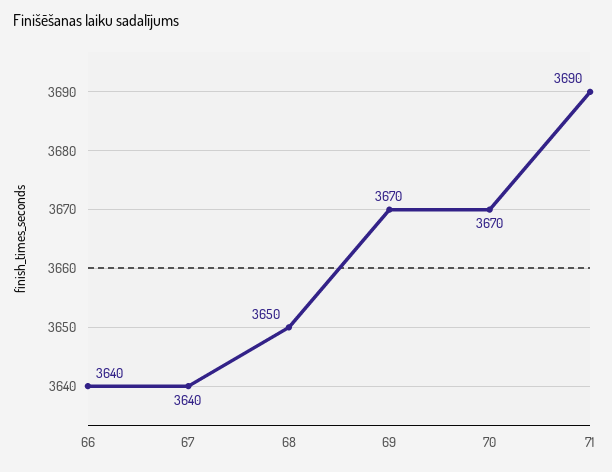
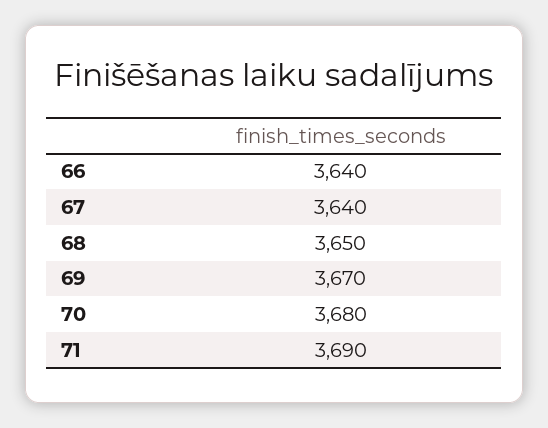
70: 3670 -> 3680

